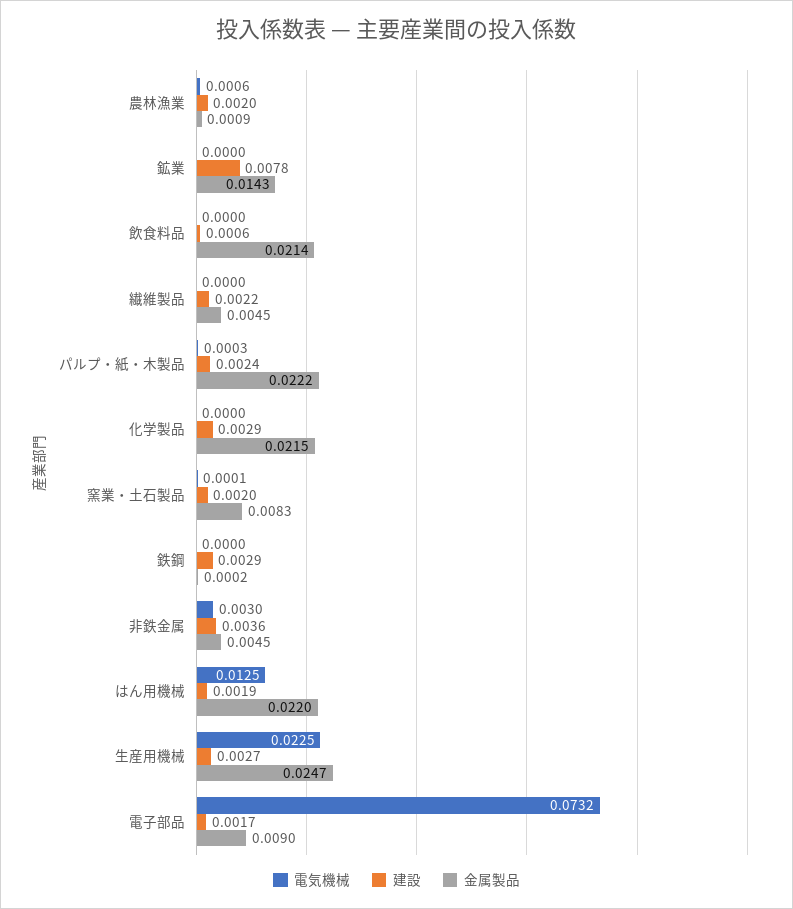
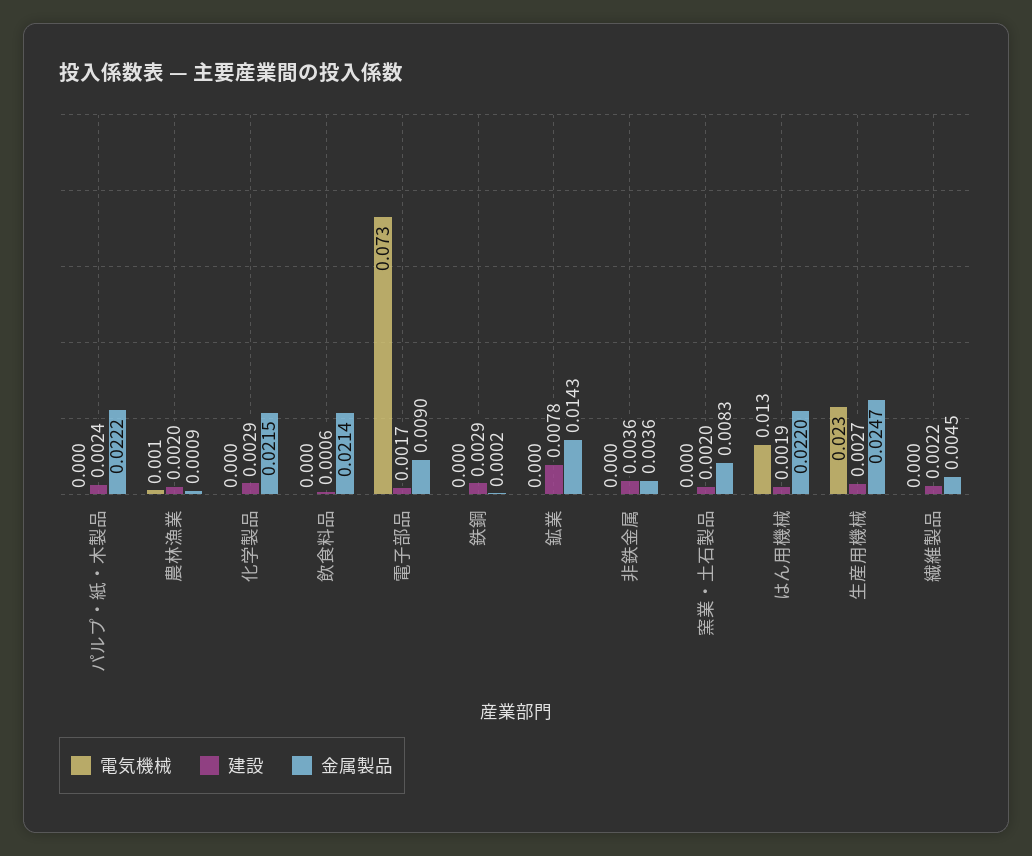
電気機械, 非鉄金属: 0.003 -> 0
金属製品, 非鉄金属: 0.0045 -> 0.0036

